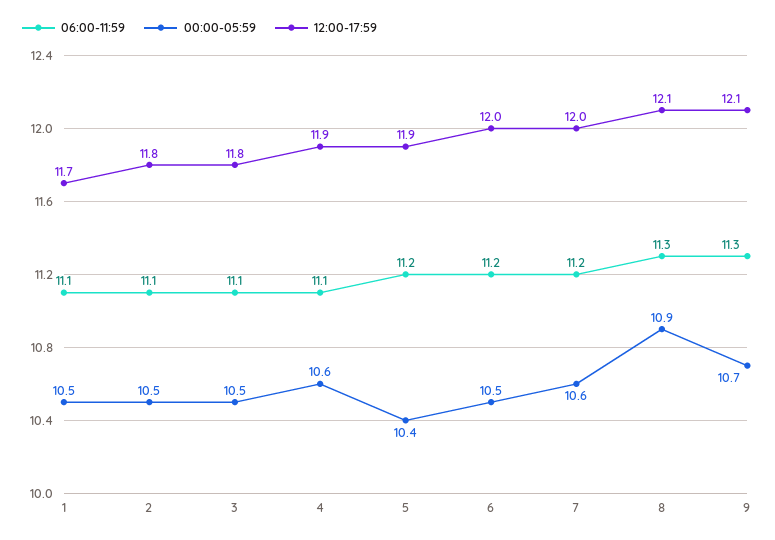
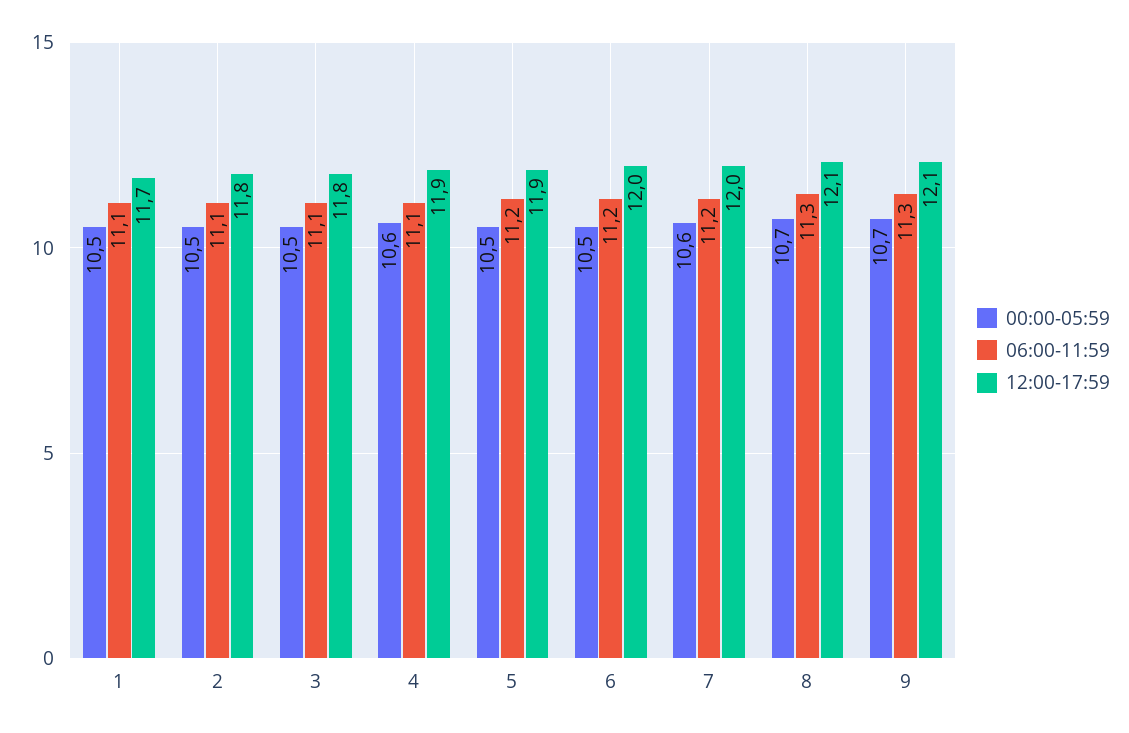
00:00-05:59, 5: 10.4 -> 10.5
00:00-05:59, 8: 10.9 -> 10.7

